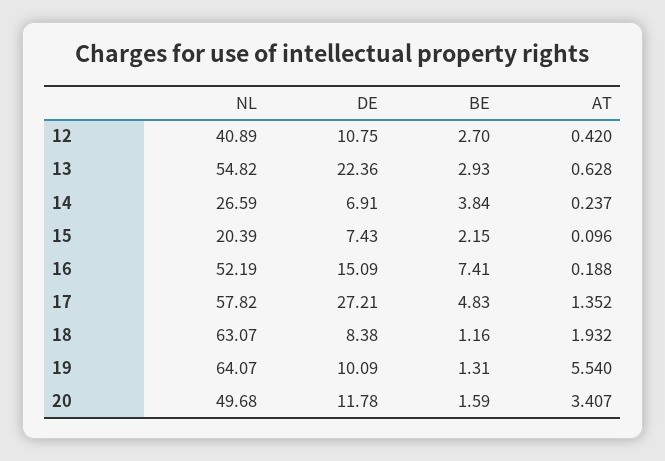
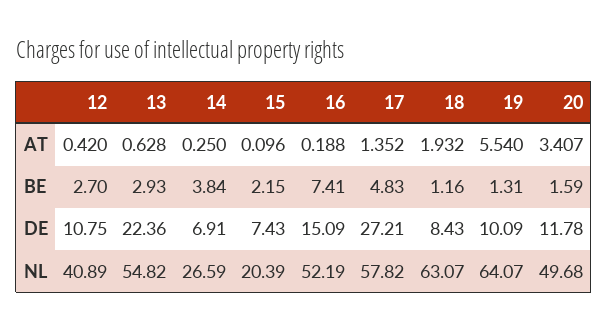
AT, 14: 0.237 -> 0.25
DE, 18: 8.38 -> 8.43

